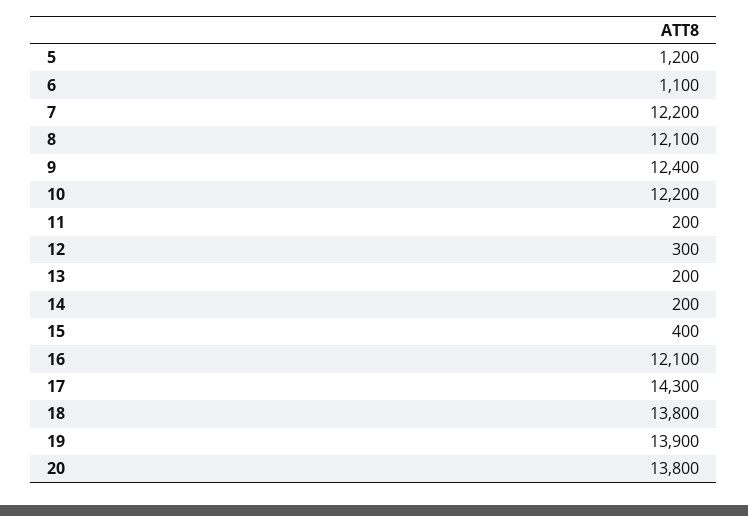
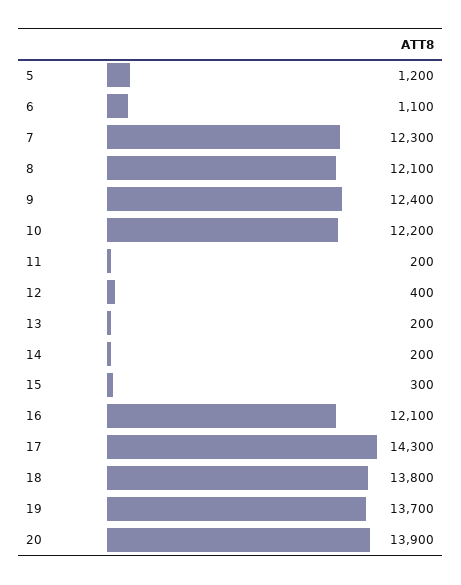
7: 12200 -> 12300
12: 300 -> 400
15: 400 -> 300
19: 13900 -> 13700
20: 13800 -> 13900

